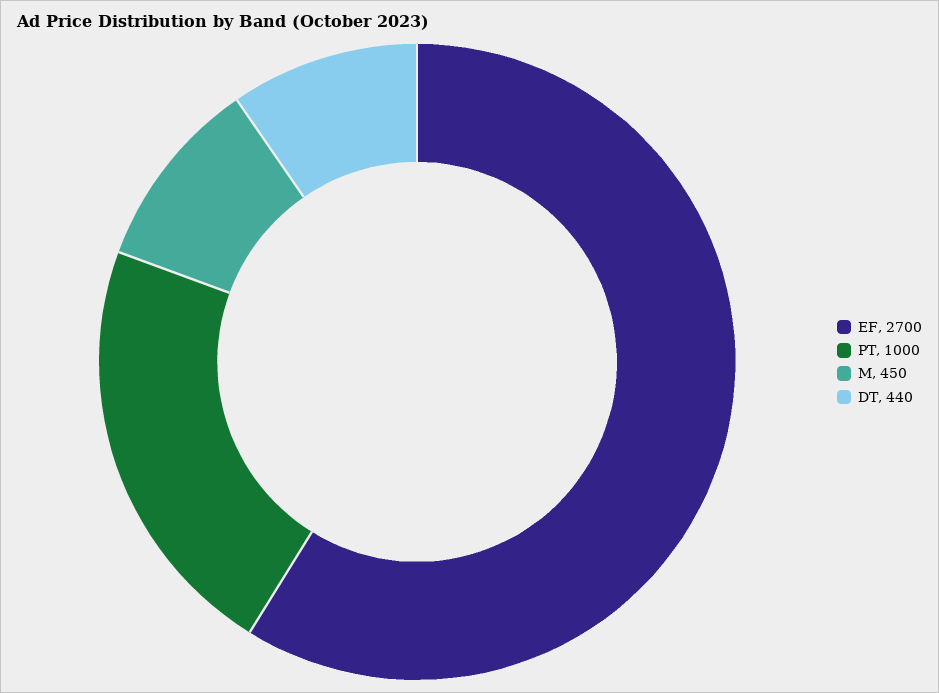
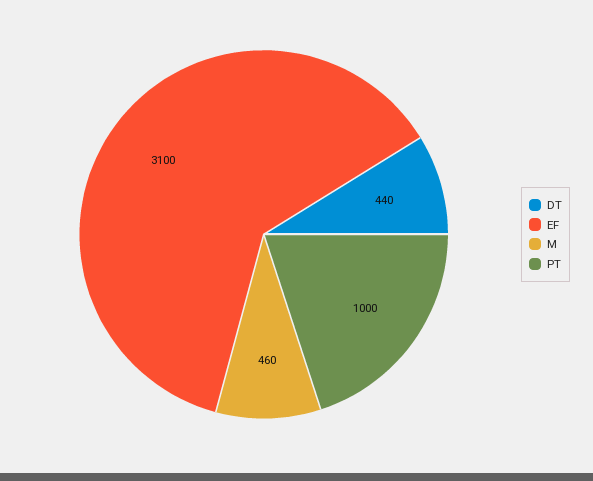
EF: 2700 -> 3100
M: 450 -> 460

